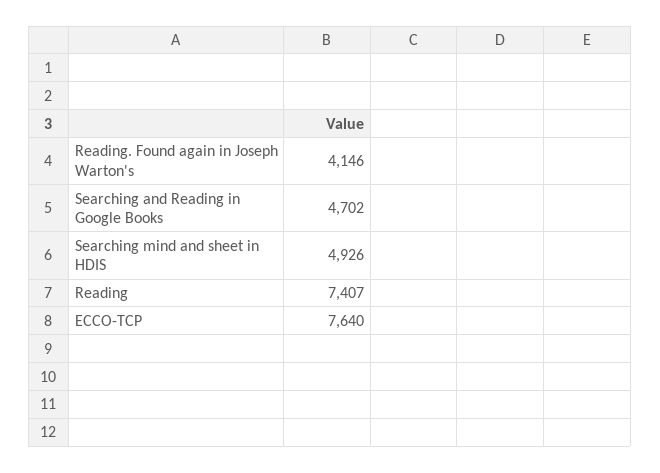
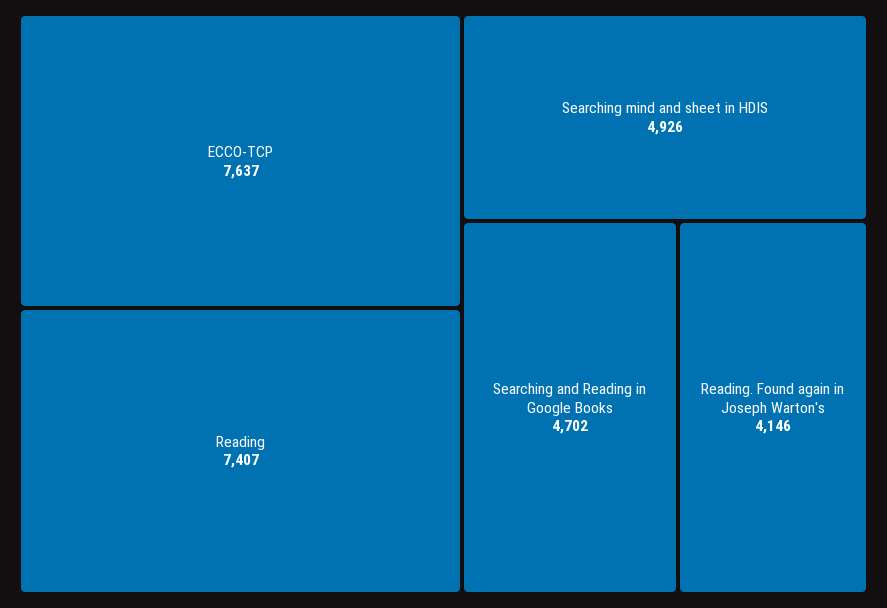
ECCO-TCP: 7640 -> 7637

